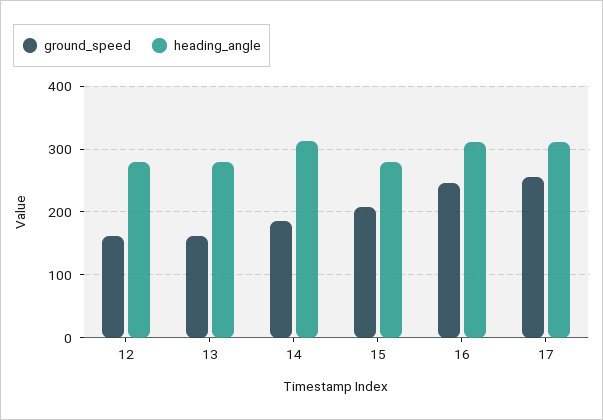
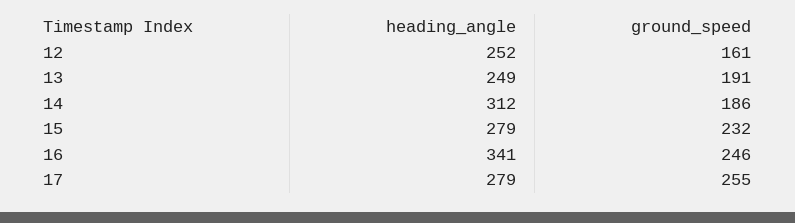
heading_angle, 12: 280 -> 252
ground_speed, 13: 160 -> 191
heading_angle, 13: 280 -> 249
ground_speed, 15: 210 -> 232
heading_angle, 16: 310 -> 341
heading_angle, 17: 310 -> 279

